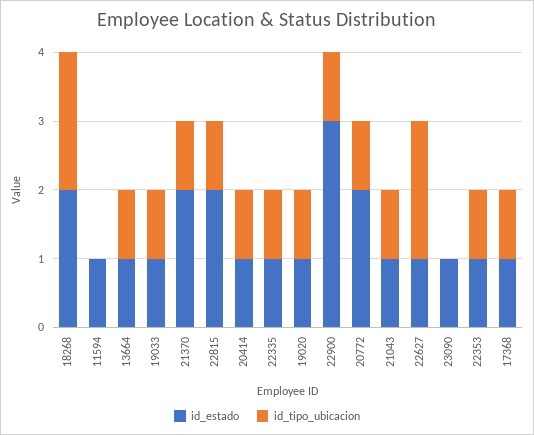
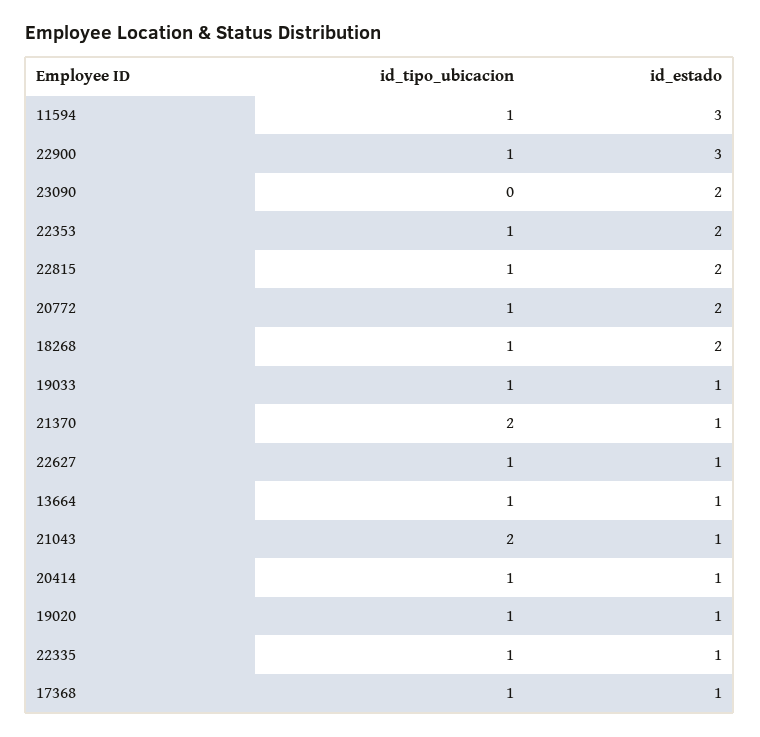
id_tipo_ubicacion, 18268: 2 -> 1
id_estado, 11594: 1 -> 3
id_tipo_ubicacion, 11594: 0 -> 1
id_estado, 21370: 2 -> 1
id_tipo_ubicacion, 21370: 1 -> 2
id_tipo_ubicacion, 21043: 1 -> 2
id_tipo_ubicacion, 22627: 2 -> 1
id_estado, 23090: 1 -> 2
id_estado, 22353: 1 -> 2

